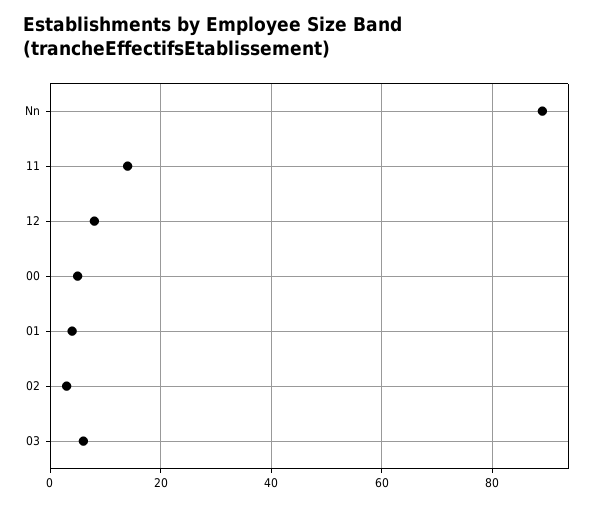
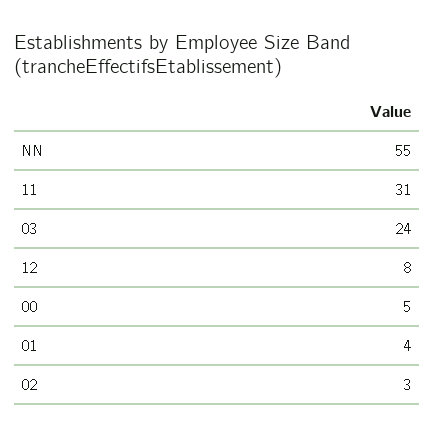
Nn: 90 -> 55
11: 15 -> 31
03: 5 -> 24

